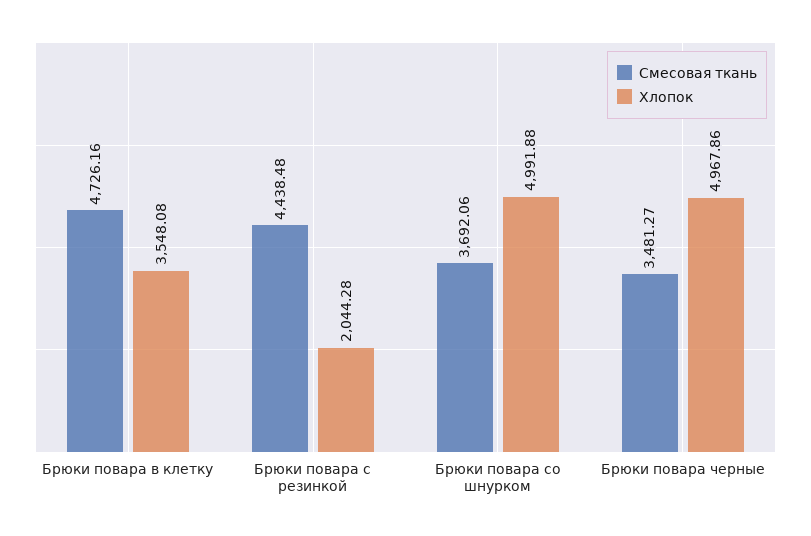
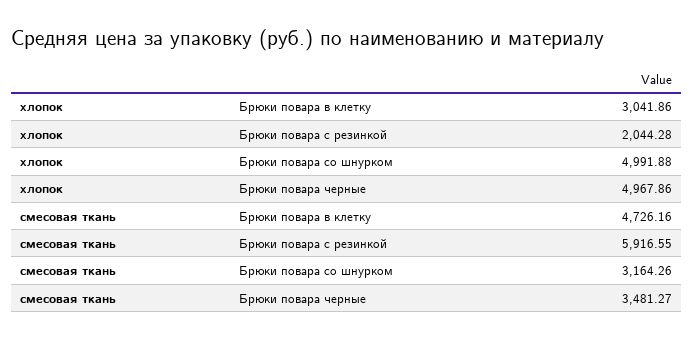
Хлопок, Брюки повара в клетку: 3548.08 -> 3041.86
Смесовая ткань, Брюки повара с резинкой: 4438.48 -> 5916.55
Смесовая ткань, Брюки повара со шнурком: 3692.06 -> 3164.26

